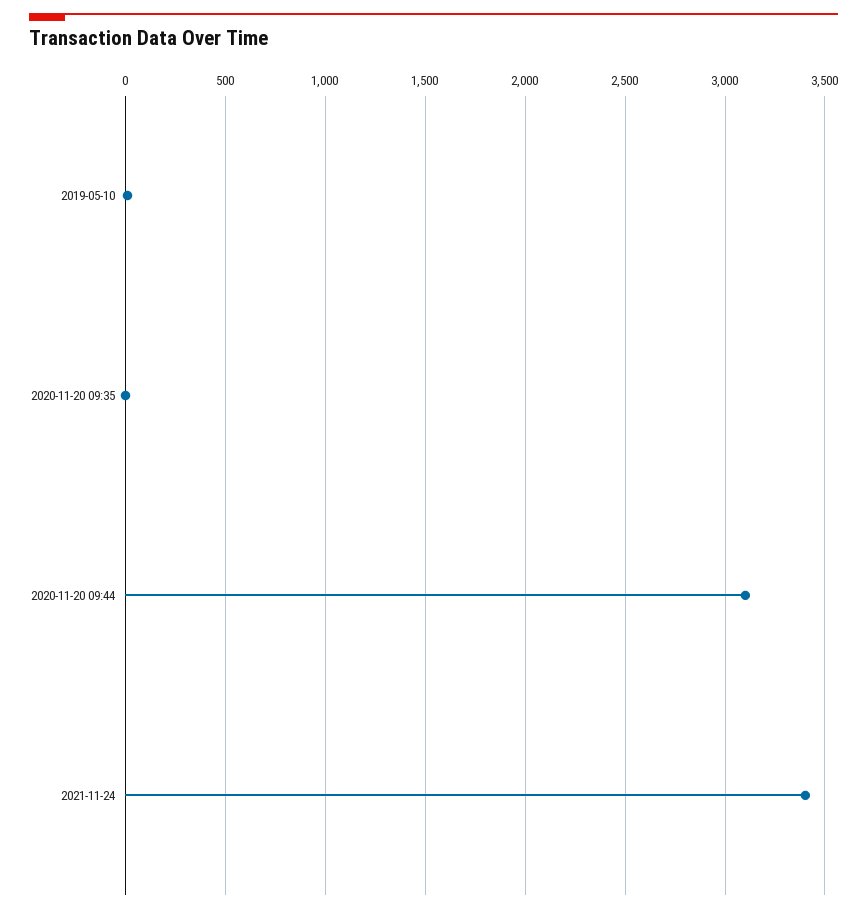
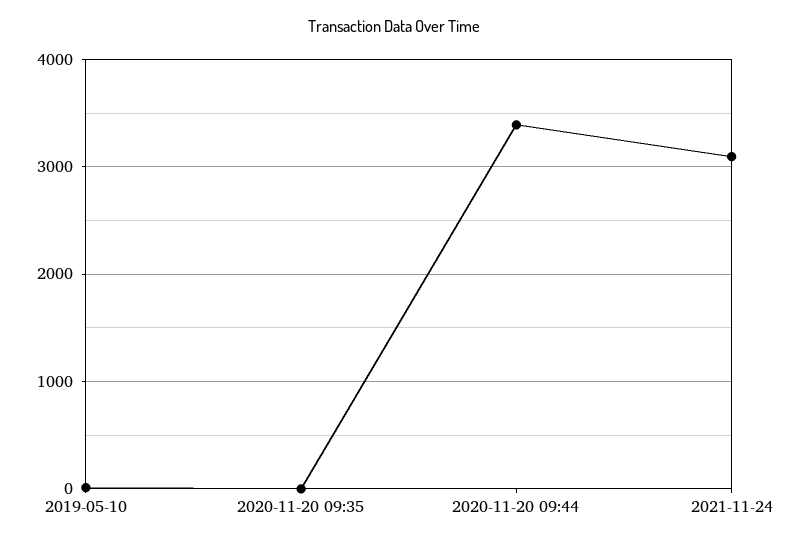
2020-11-20 09:44: 3100 -> 3400
2021-11-24: 3400 -> 3100

